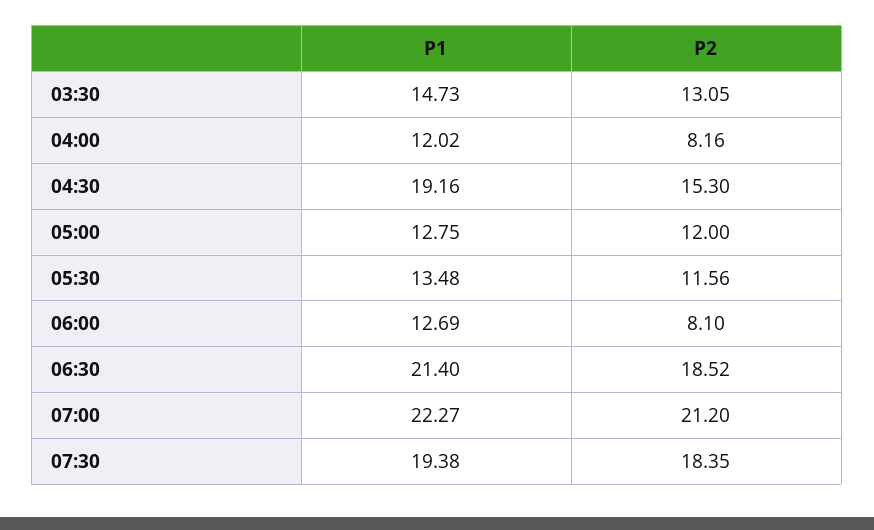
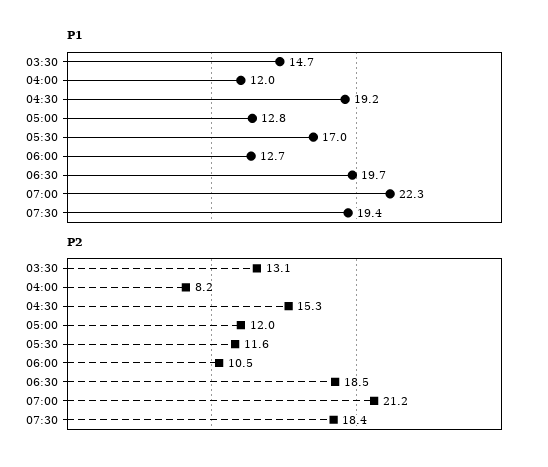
P1, 05:30: 13.48 -> 17
P2, 06:00: 8.1 -> 10.5
P1, 06:30: 21.4 -> 19.7

